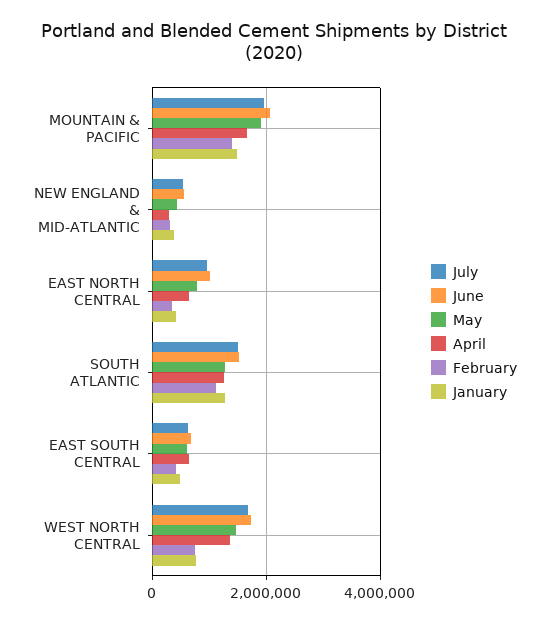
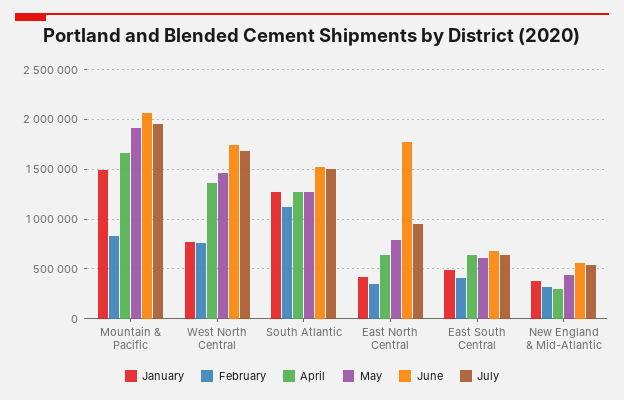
February, MOUNTAIN & PACIFIC: 1400000 -> 800000
June, EAST NORTH CENTRAL: 1000000 -> 1800000

